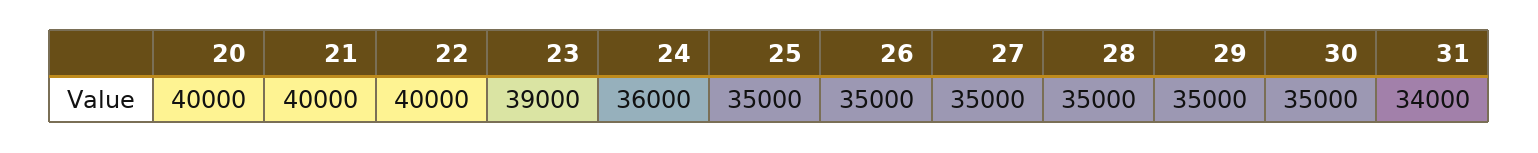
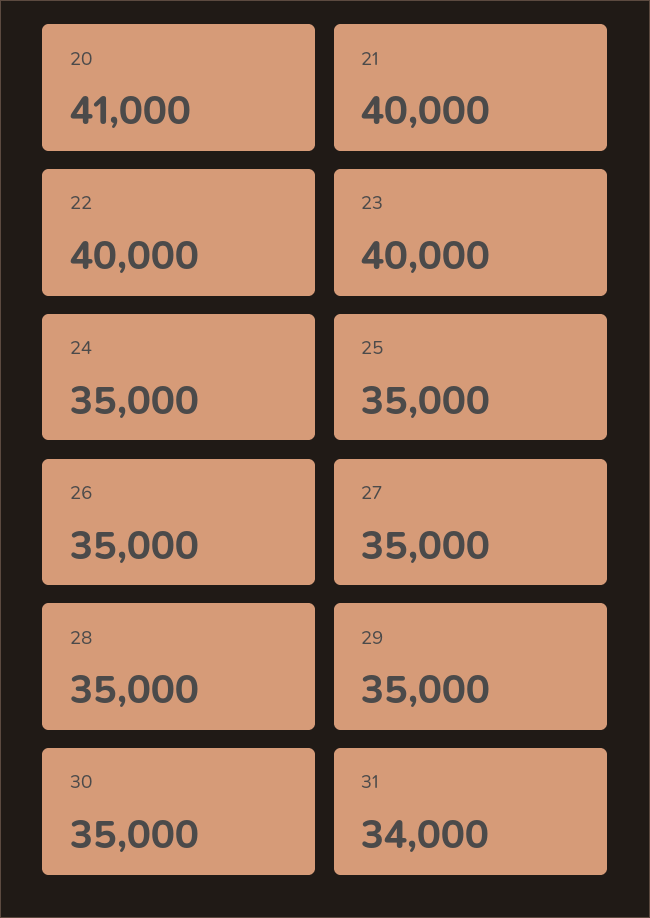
20: 40000 -> 41000
23: 39000 -> 40000
24: 36000 -> 35000

